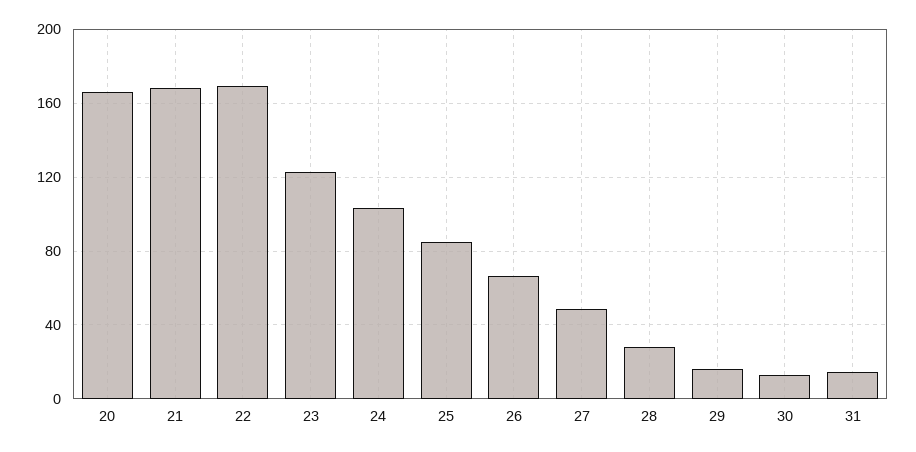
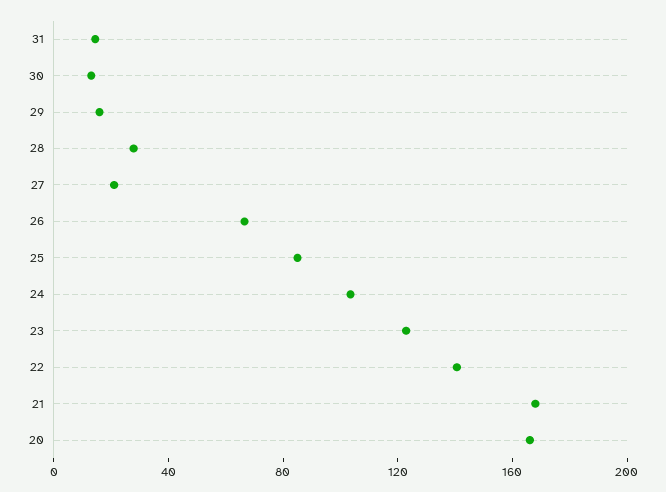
22: 170 -> 140
27: 50 -> 20

